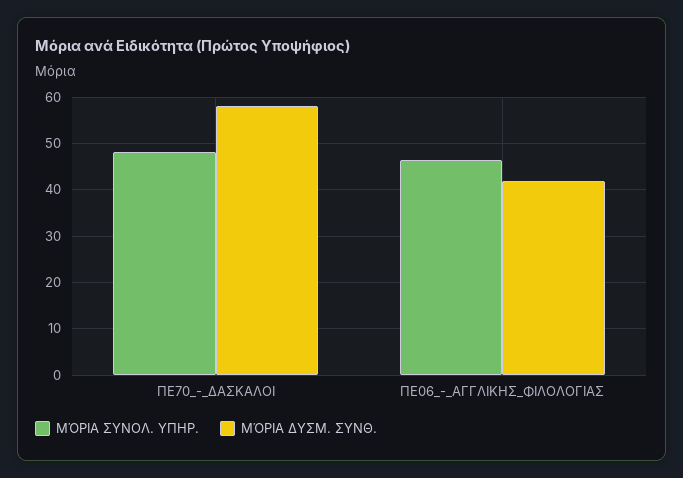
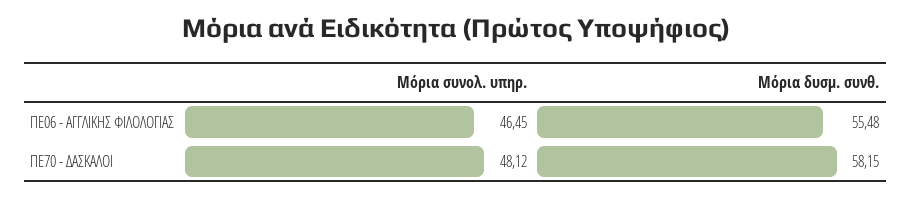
ΜΌΡΙΑ ΔΥΣΜ. ΣΥΝΘ., ΠΕ06_-_ΑΓΓΛΙΚΗΣ_ΦΙΛΟΛΟΓΙΑΣ: 42 -> 55.48

